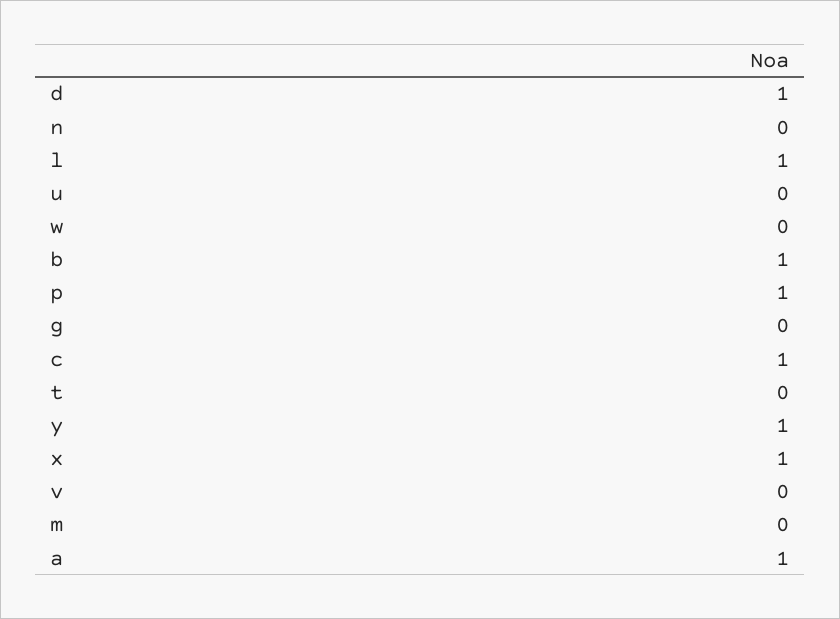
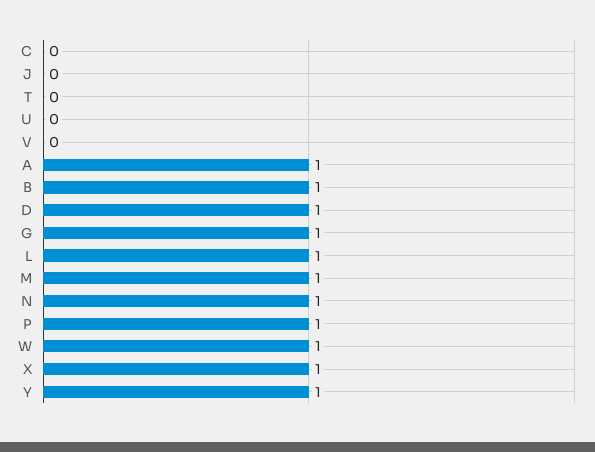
n: 0 -> 1
w: 0 -> 1
g: 0 -> 1
c: 1 -> 0
m: 0 -> 1
J: none -> 0

